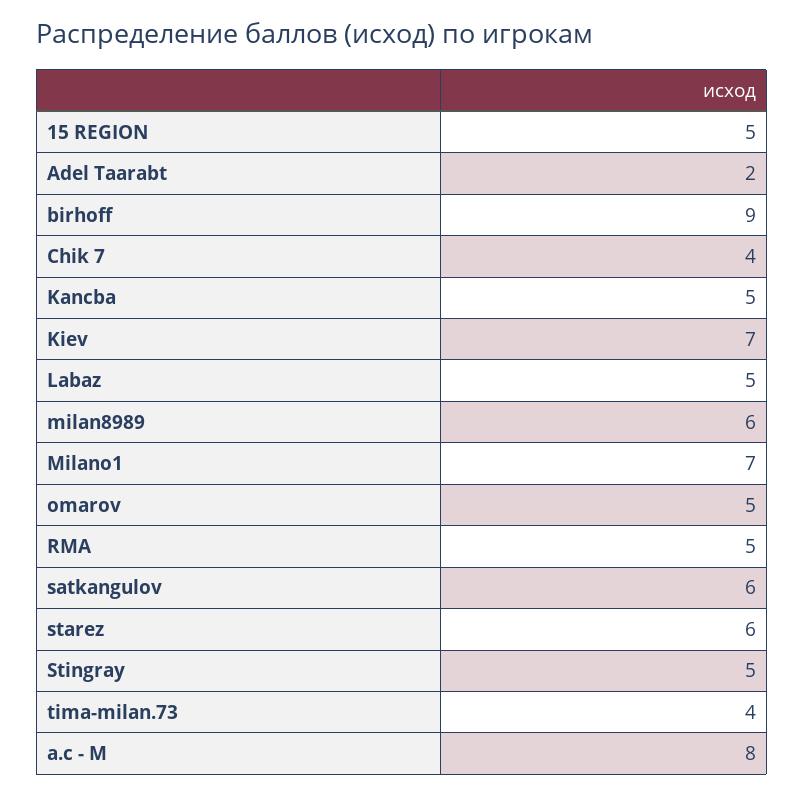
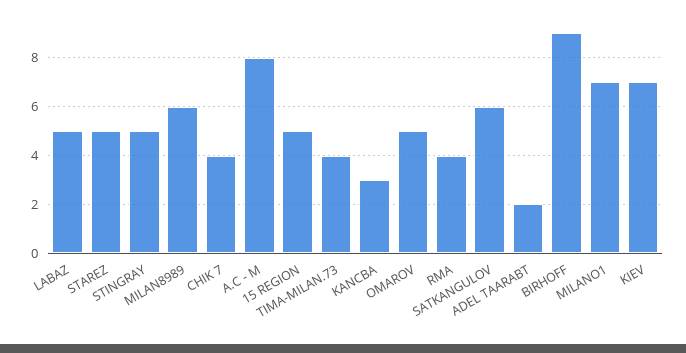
Kancba: 5 -> 3
RMA: 5 -> 4
starez: 6 -> 5

